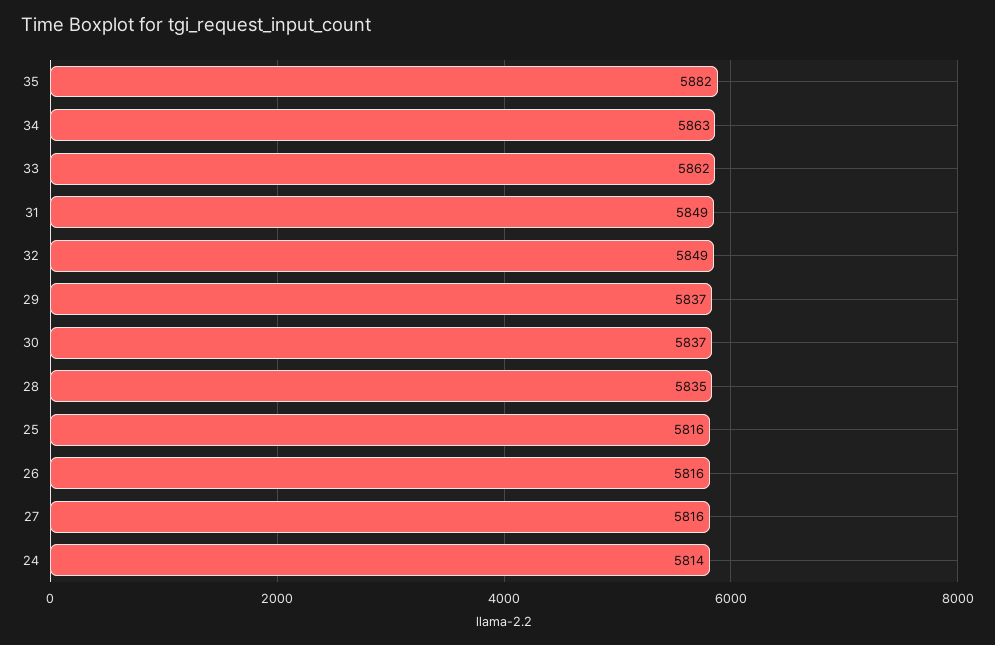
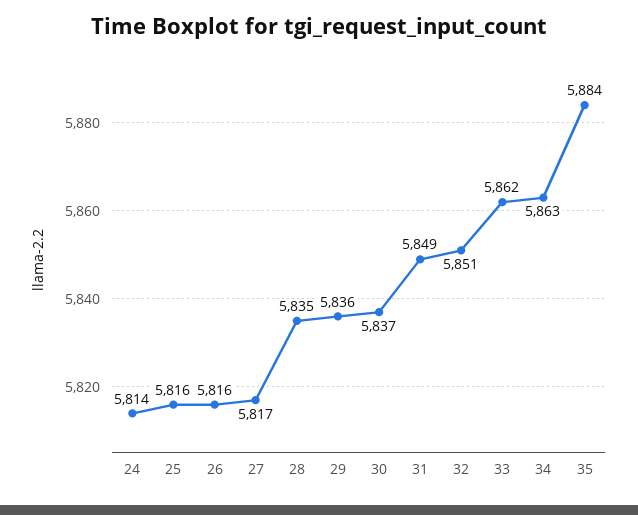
35: 5882 -> 5884
32: 5849 -> 5851
29: 5837 -> 5836
27: 5816 -> 5817

